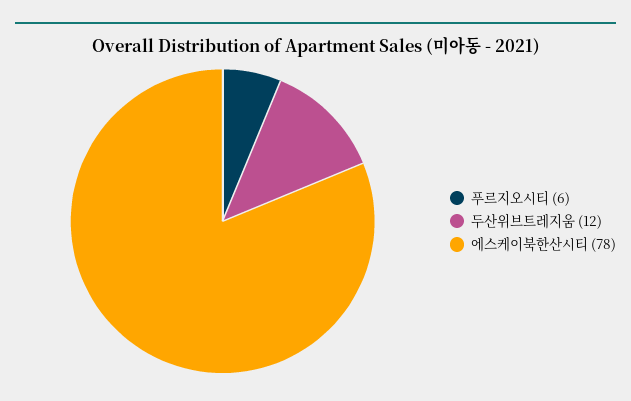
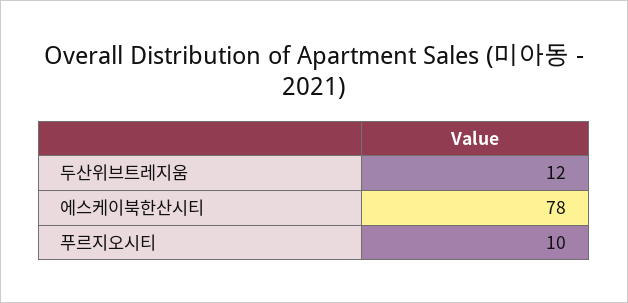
푸르지오시티: 6 -> 10

